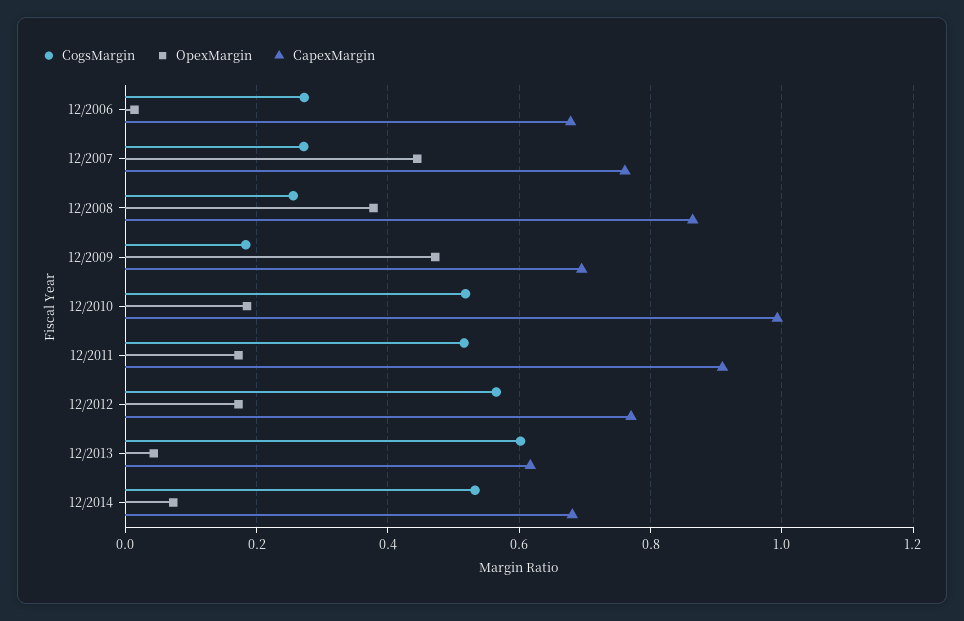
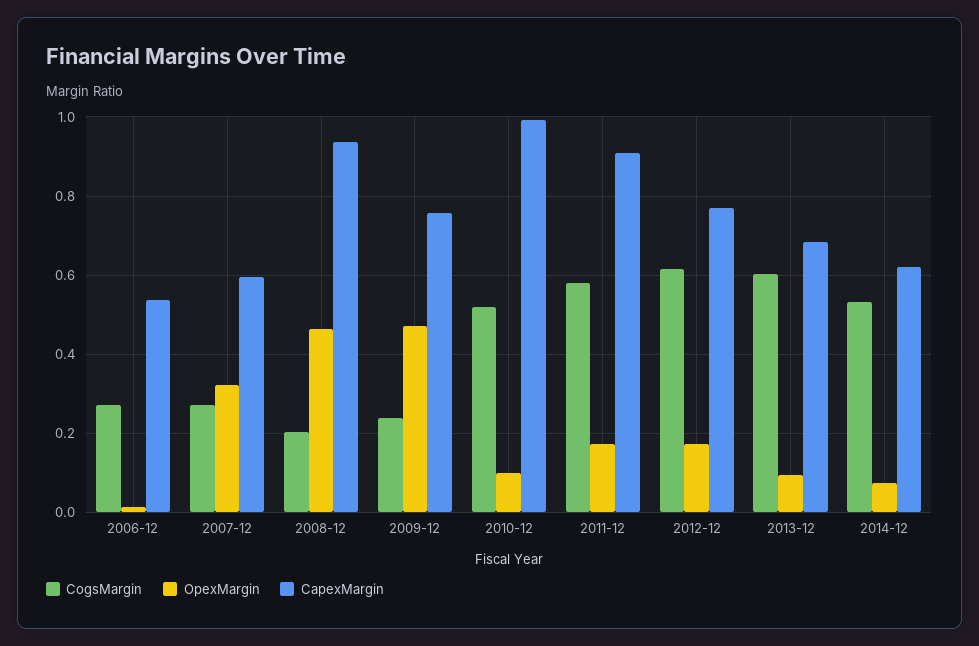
CapexMargin, 12/2006: 0.68 -> 0.54
OpexMargin, 12/2007: 0.44 -> 0.32
CapexMargin, 12/2007: 0.76 -> 0.6
CogsMargin, 12/2008: 0.26 -> 0.2
OpexMargin, 12/2008: 0.38 -> 0.46
CapexMargin, 12/2008: 0.86 -> 0.94
CogsMargin, 12/2009: 0.18 -> 0.24
CapexMargin, 12/2009: 0.7 -> 0.76
OpexMargin, 12/2010: 0.18 -> 0.1
CogsMargin, 12/2011: 0.52 -> 0.58
CogsMargin, 12/2012: 0.56 -> 0.62
OpexMargin, 12/2013: 0.04 -> 0.1
CapexMargin, 12/2013: 0.62 -> 0.68
CapexMargin, 12/2014: 0.68 -> 0.62

